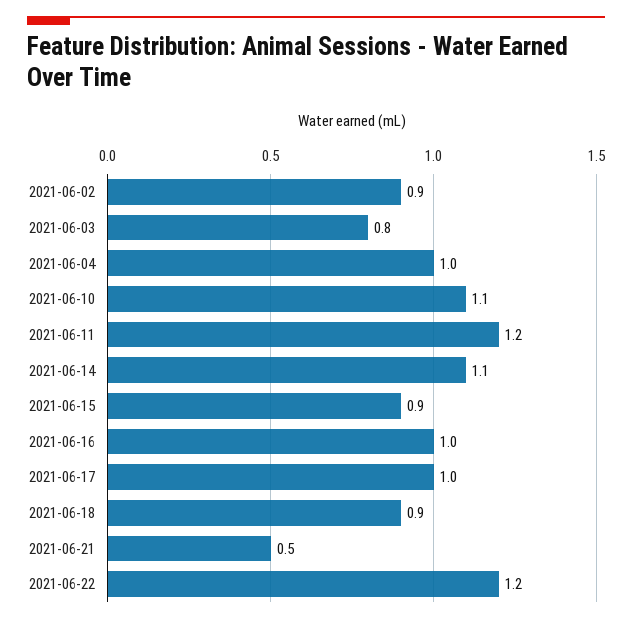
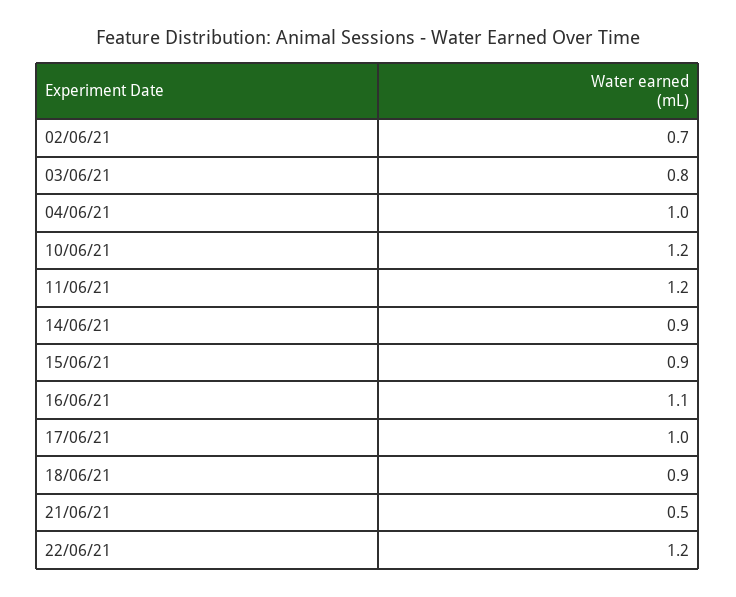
2021-06-02: 0.9 -> 0.7
2021-06-10: 1.1 -> 1.2
2021-06-14: 1.1 -> 0.9
2021-06-16: 1 -> 1.1

